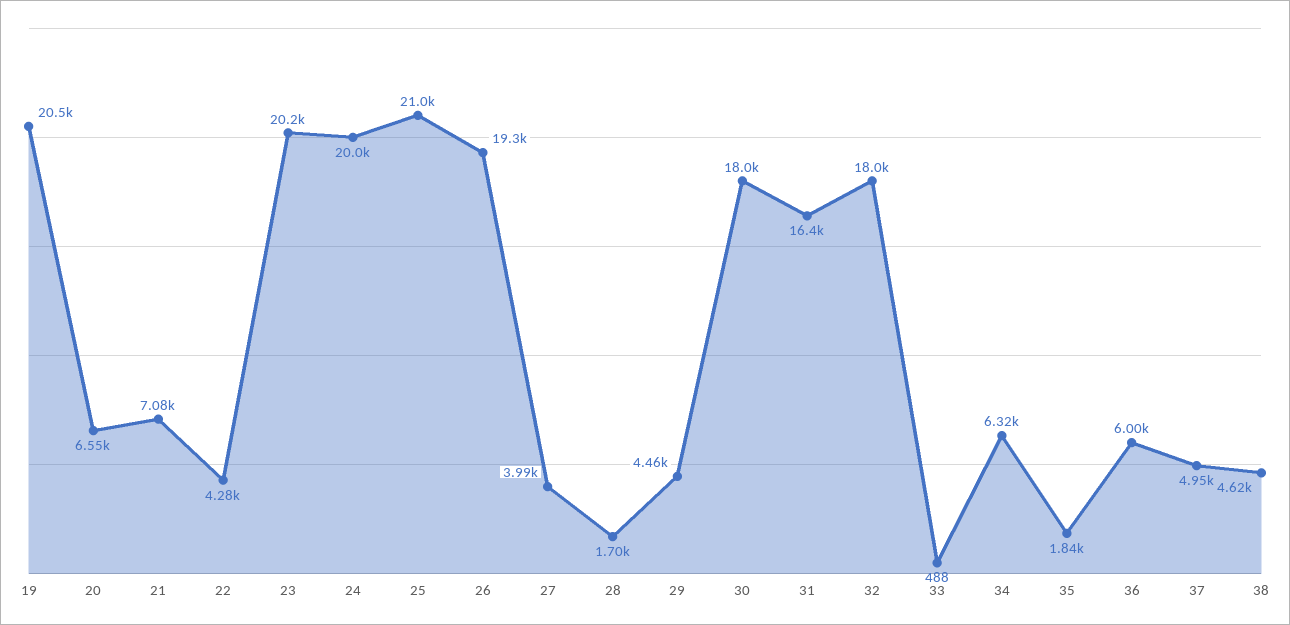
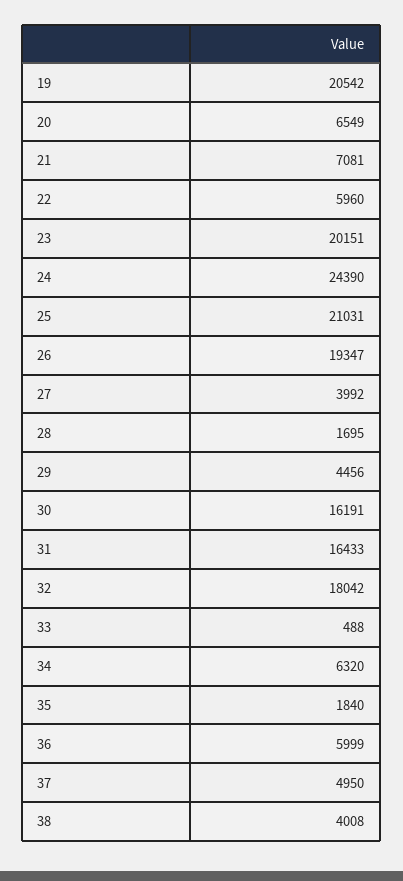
22: 4280 -> 5960
24: 20000 -> 24390
30: 18000 -> 16191
38: 4620 -> 4008

